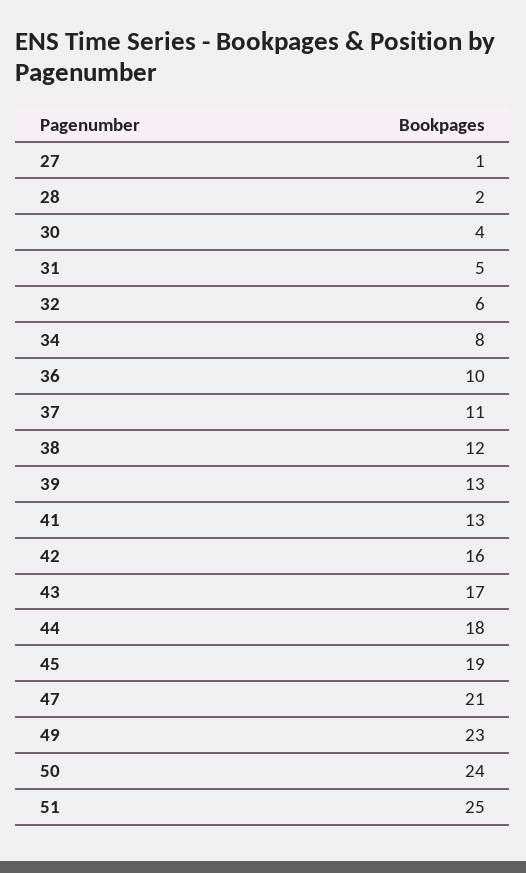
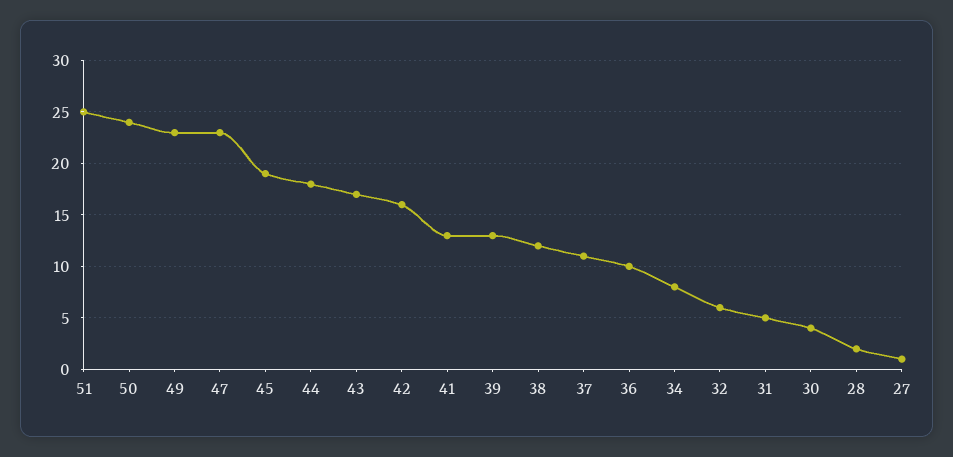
47: 21 -> 23

